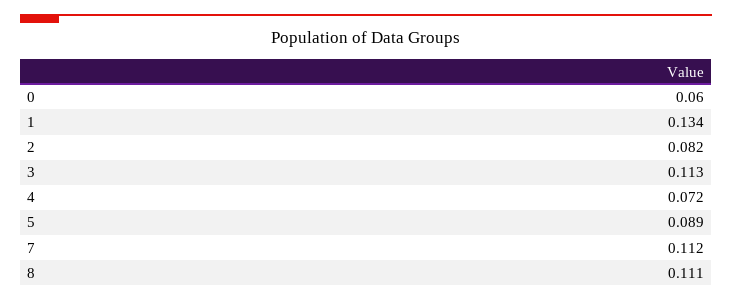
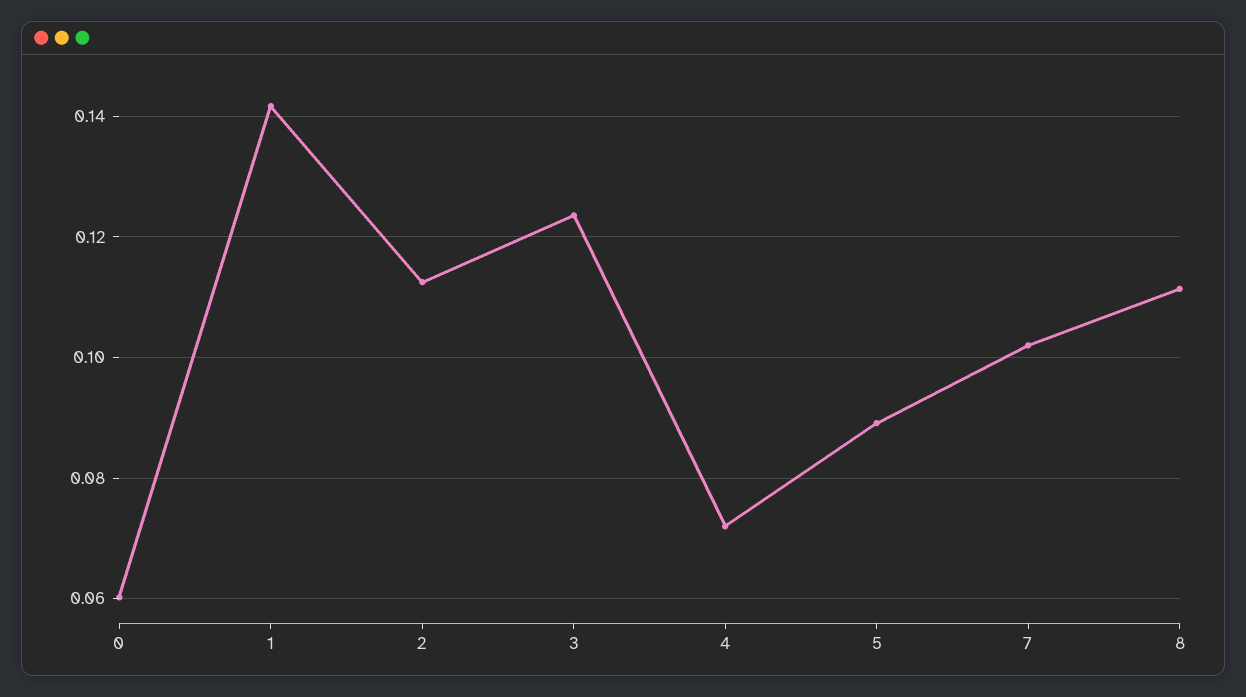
1: 0.134 -> 0.142
2: 0.082 -> 0.112
3: 0.113 -> 0.124
7: 0.112 -> 0.102

